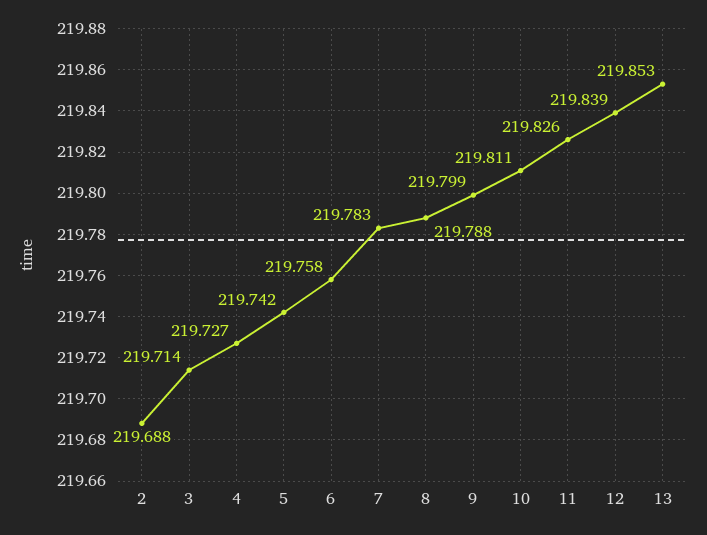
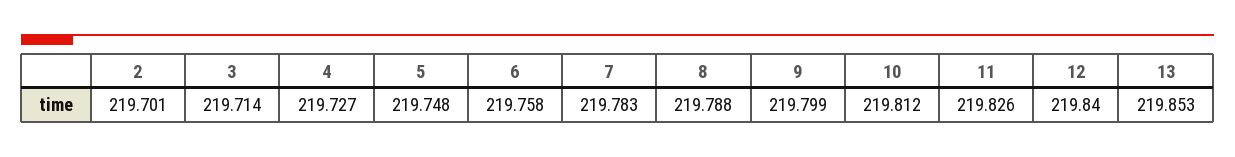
2: 219.688 -> 219.701
5: 219.742 -> 219.748
10: 219.811 -> 219.812
12: 219.839 -> 219.84

